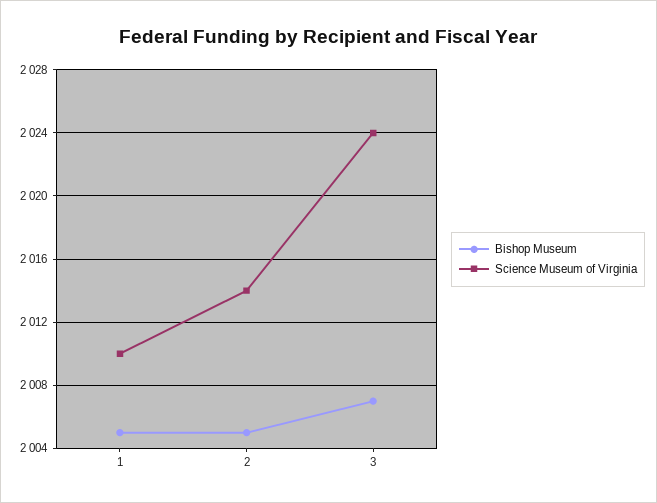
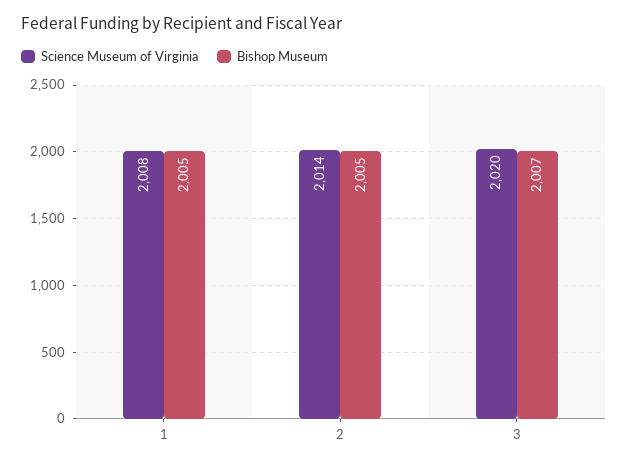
Science Museum of Virginia, 1: 2010 -> 2008
Science Museum of Virginia, 3: 2024 -> 2020

